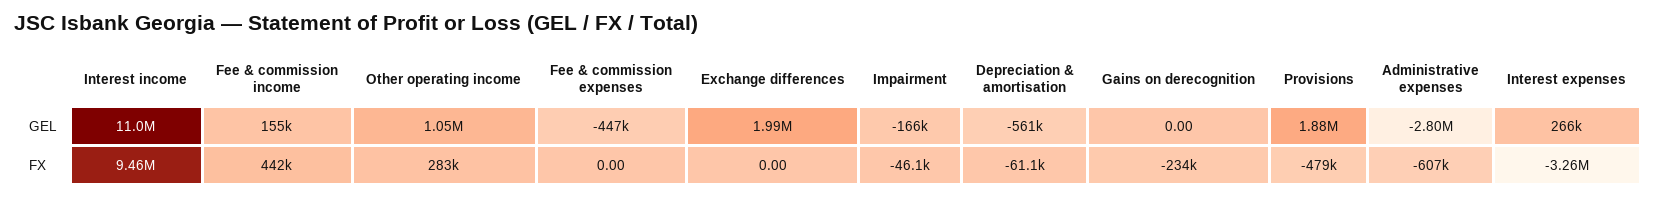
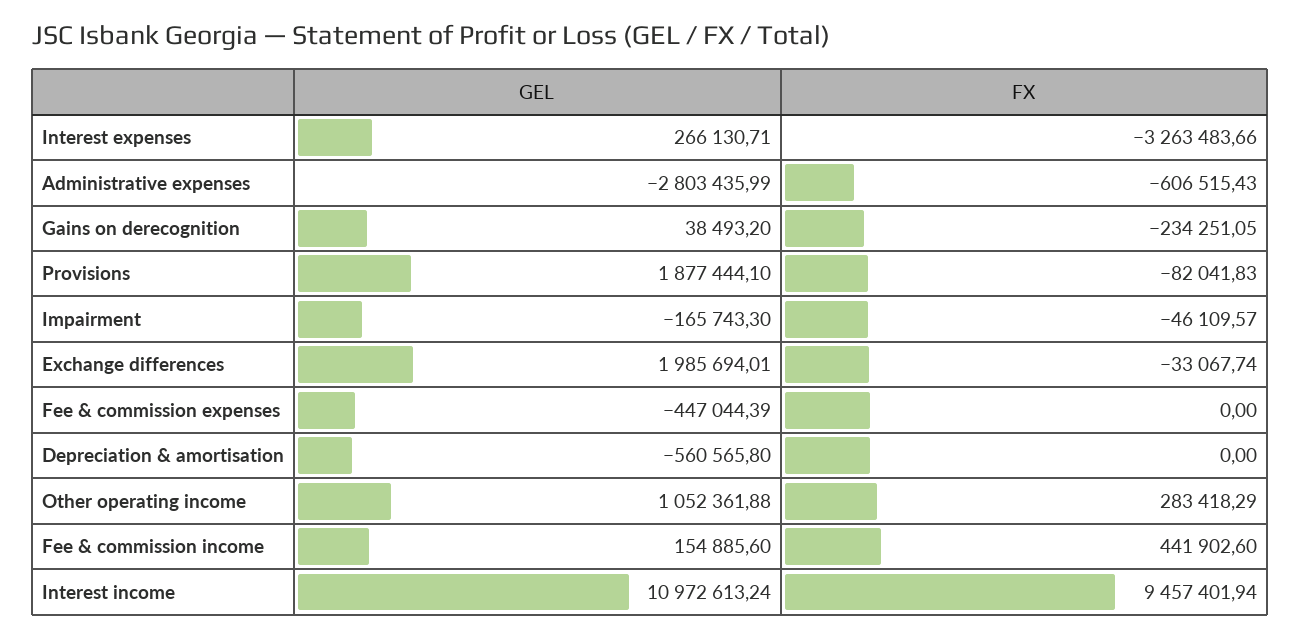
Gains on derecognition, GEL: 0 -> 38493.2
Exchange differences, FX: 0 -> -33067.74
Depreciation & amortisation, FX: -61100 -> 0
Provisions, FX: -479000 -> -82041.83

